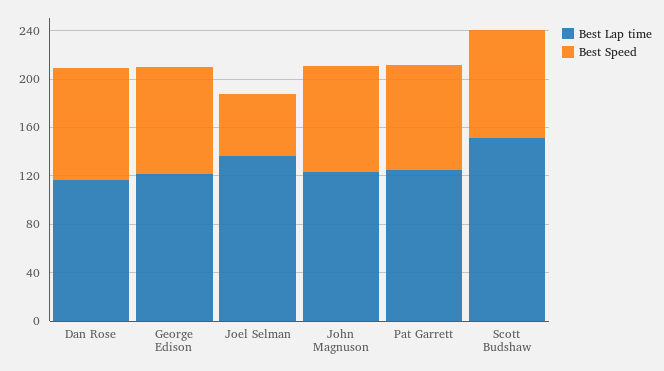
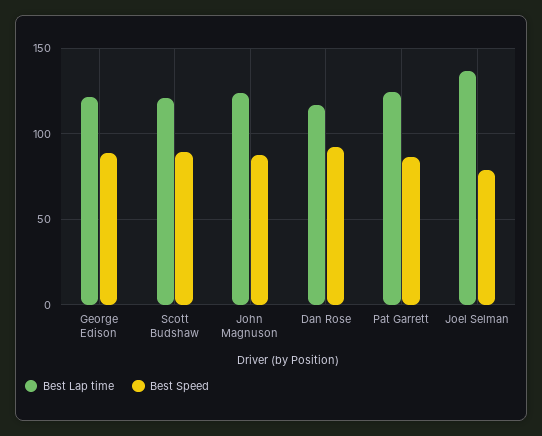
Best Speed, Joel Selman: 50 -> 80
Best Lap time, Scott Budshaw: 150 -> 120

